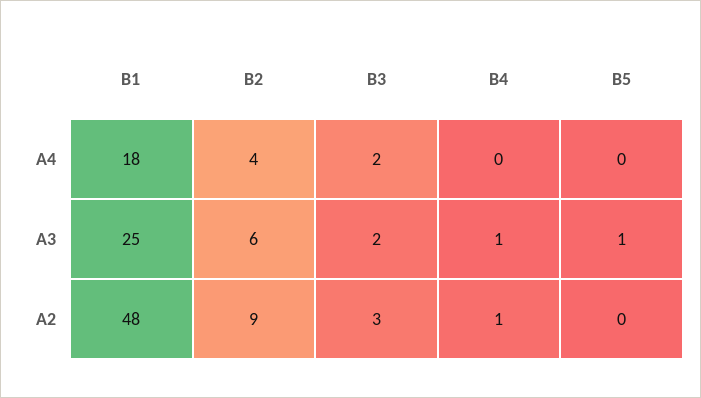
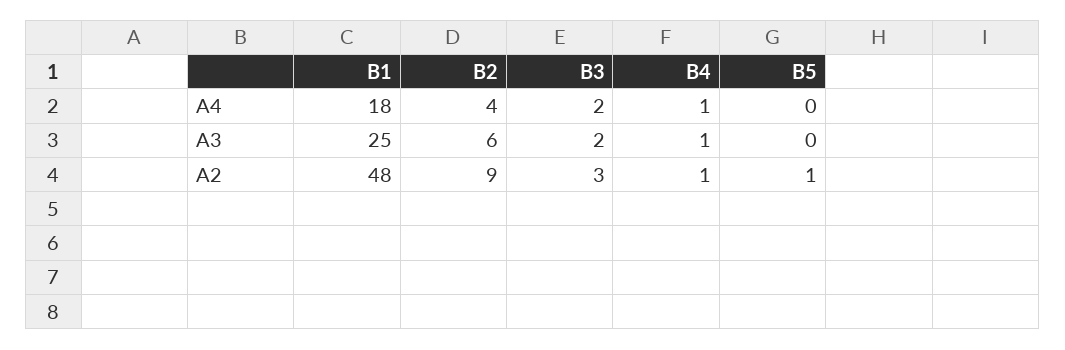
B4, A4: 0 -> 1
B5, A3: 1 -> 0
B5, A2: 0 -> 1

